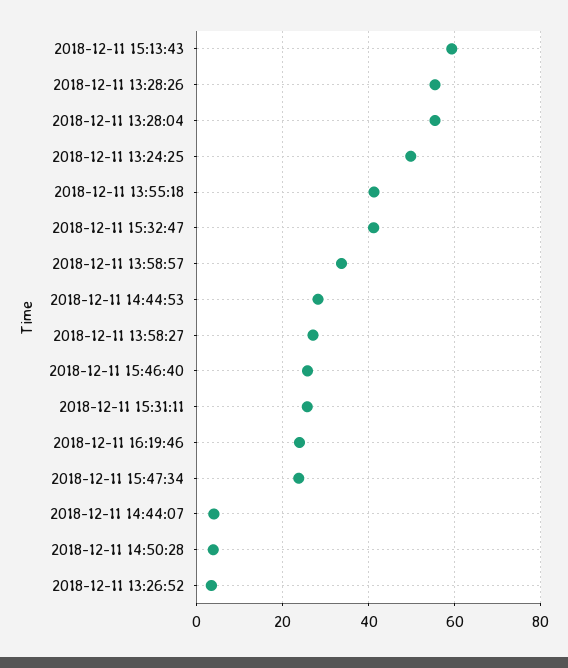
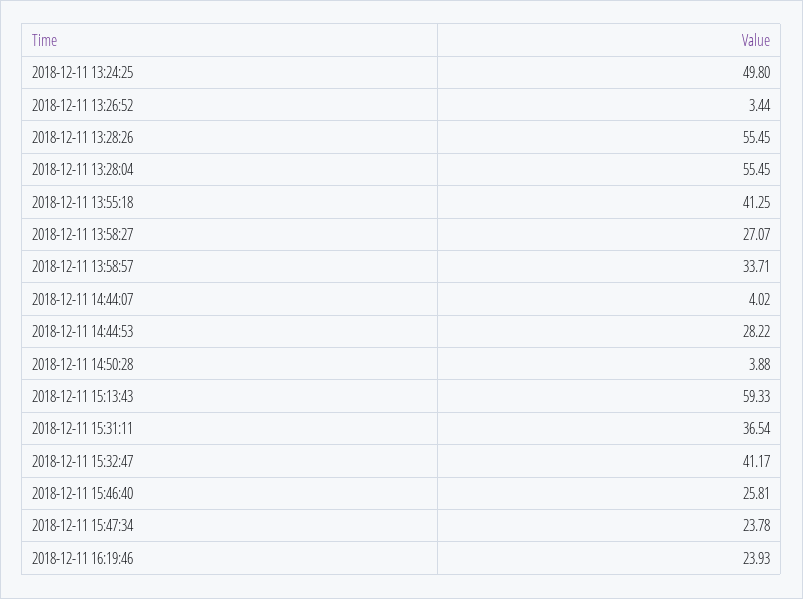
2018-12-11 15:31:11: 26 -> 36.54

